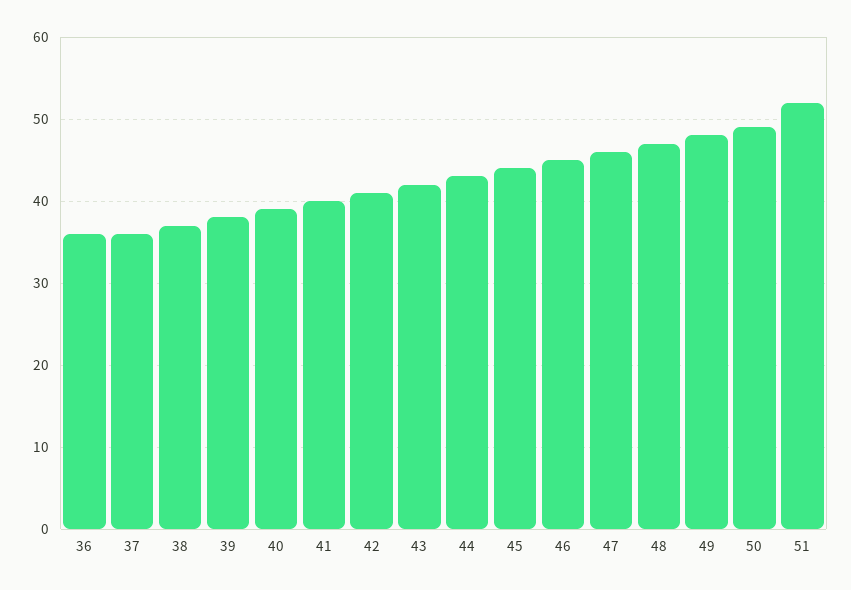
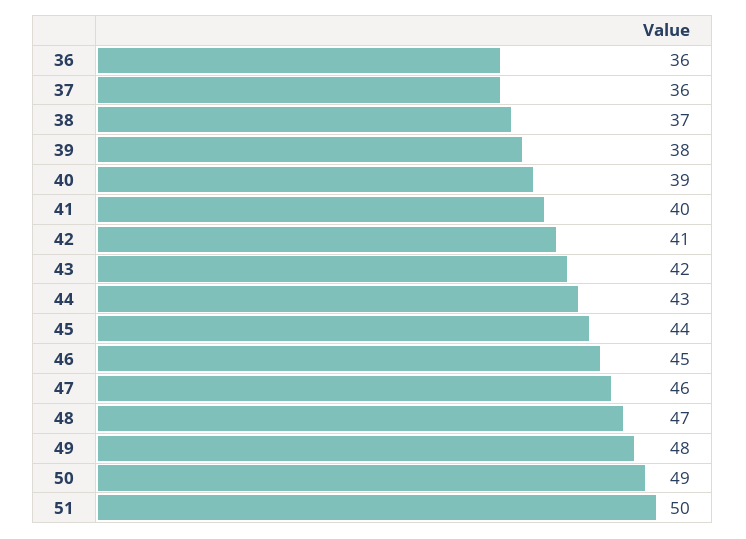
51: 52 -> 50

